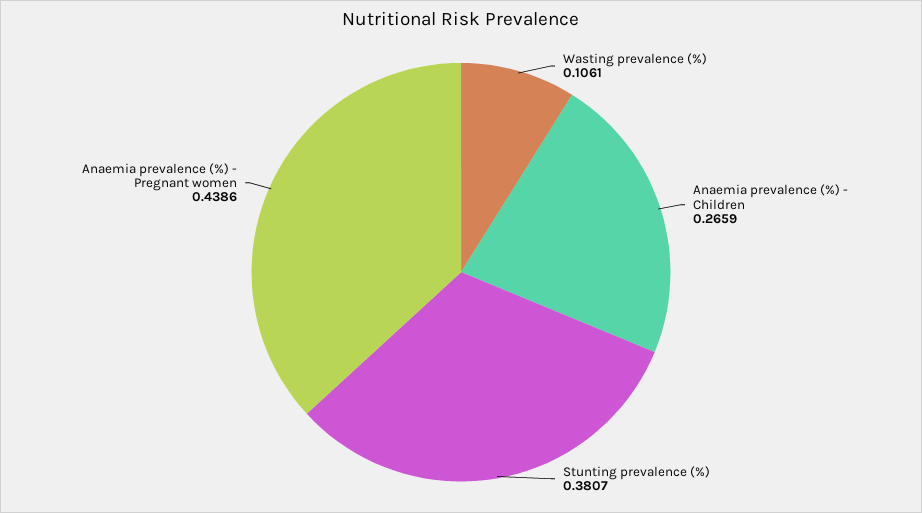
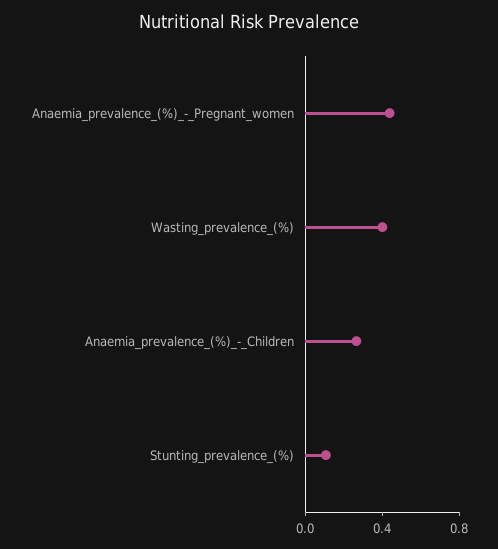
Wasting prevalence (%): 0.1061 -> 0.4
Stunting prevalence (%): 0.3807 -> 0.1

